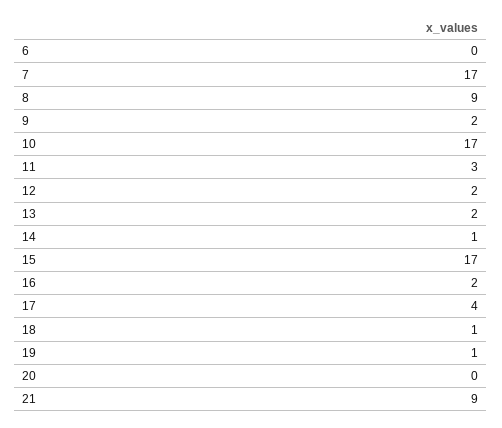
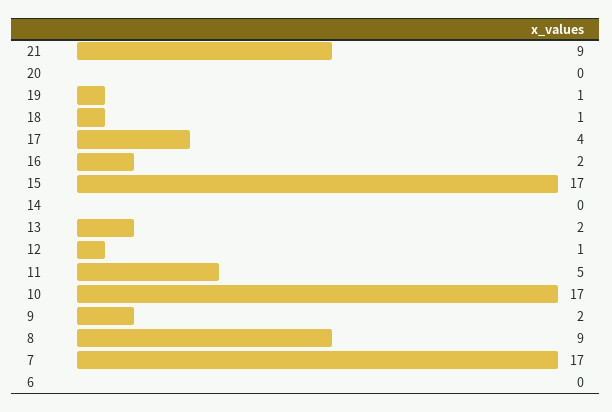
11: 3 -> 5
12: 2 -> 1
14: 1 -> 0

